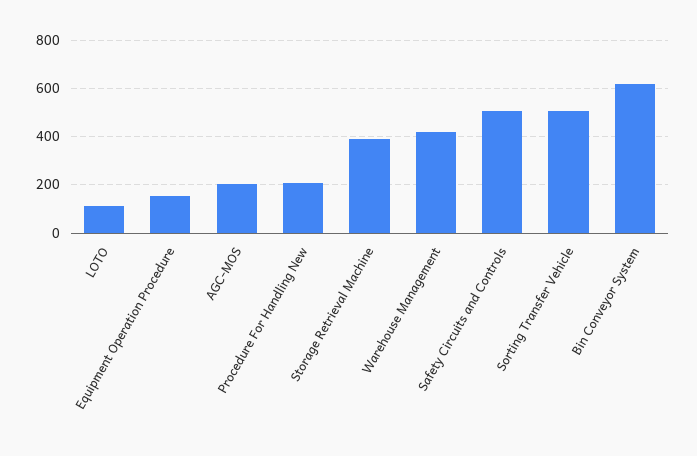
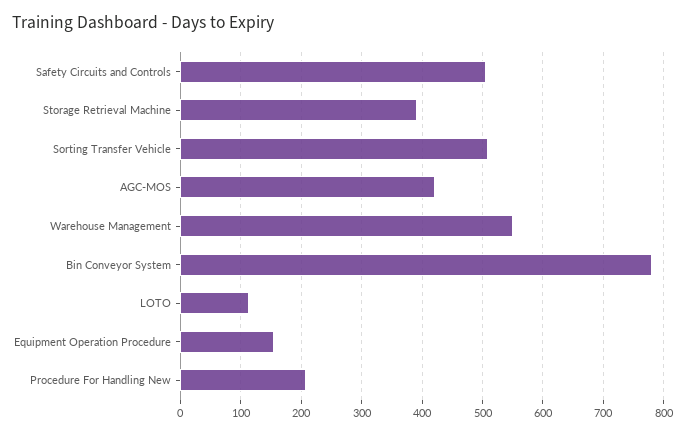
AGC-MOS: 200 -> 420
Warehouse Management: 425 -> 550
Bin Conveyor System: 625 -> 780

